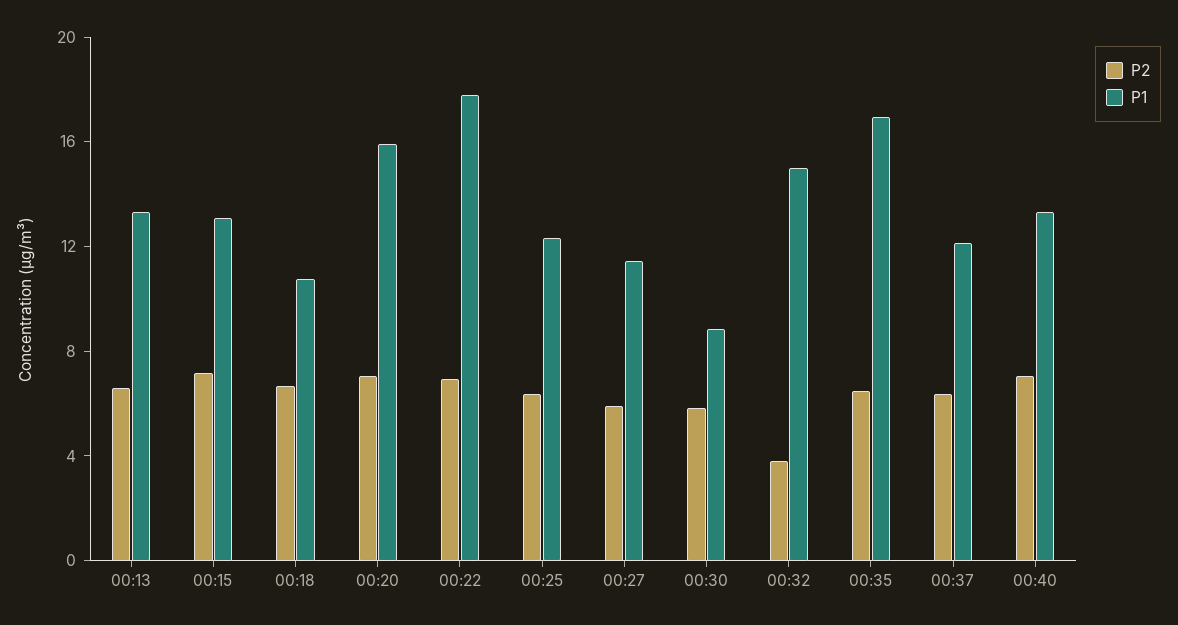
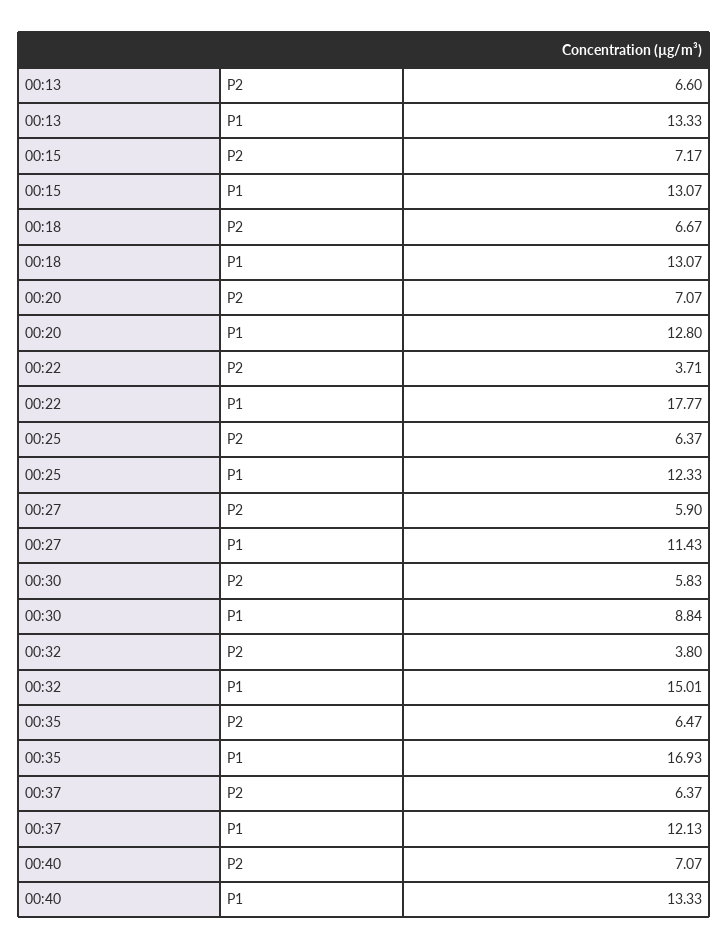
P1, 00:18: 11 -> 13.07
P1, 00:20: 16 -> 12.8
P2, 00:22: 7 -> 3.71

